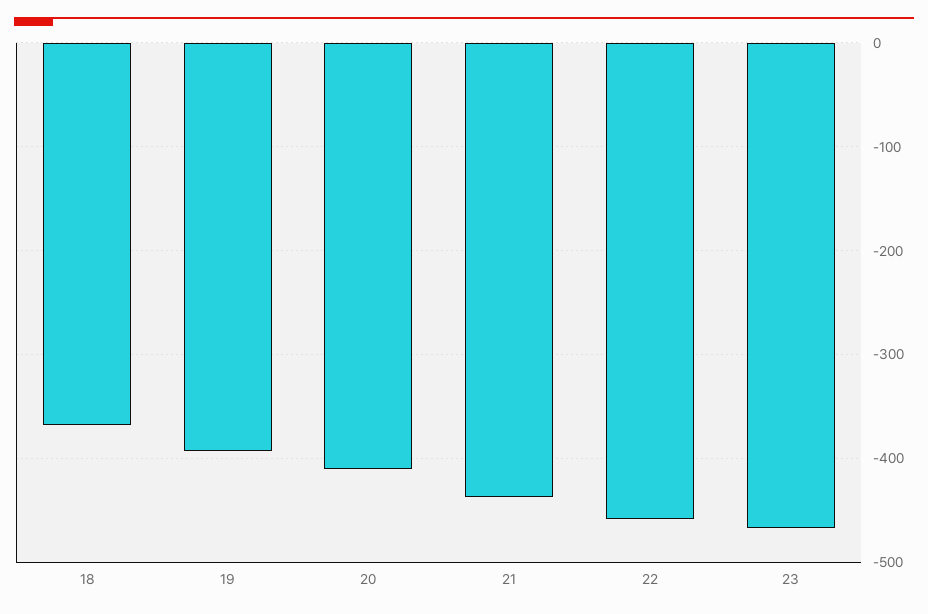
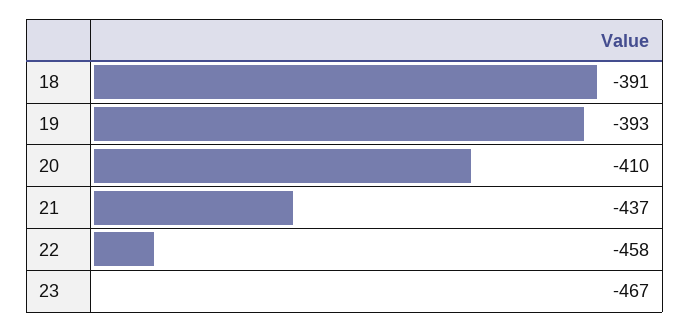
18: -370 -> -391

